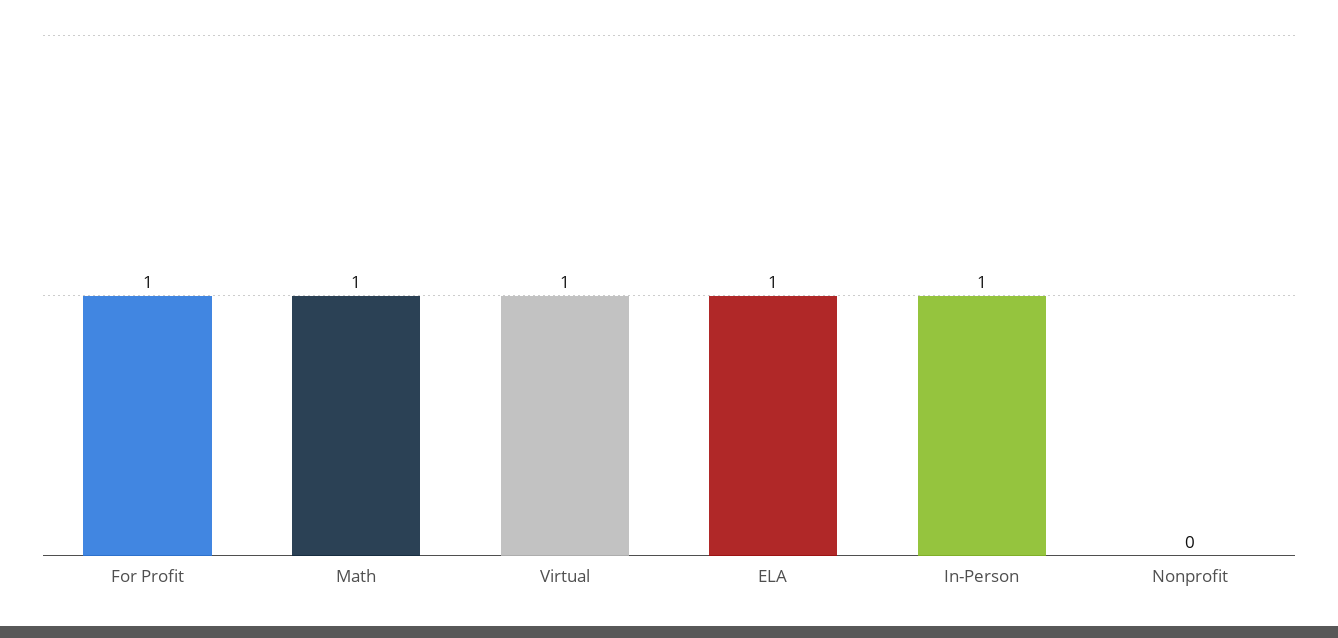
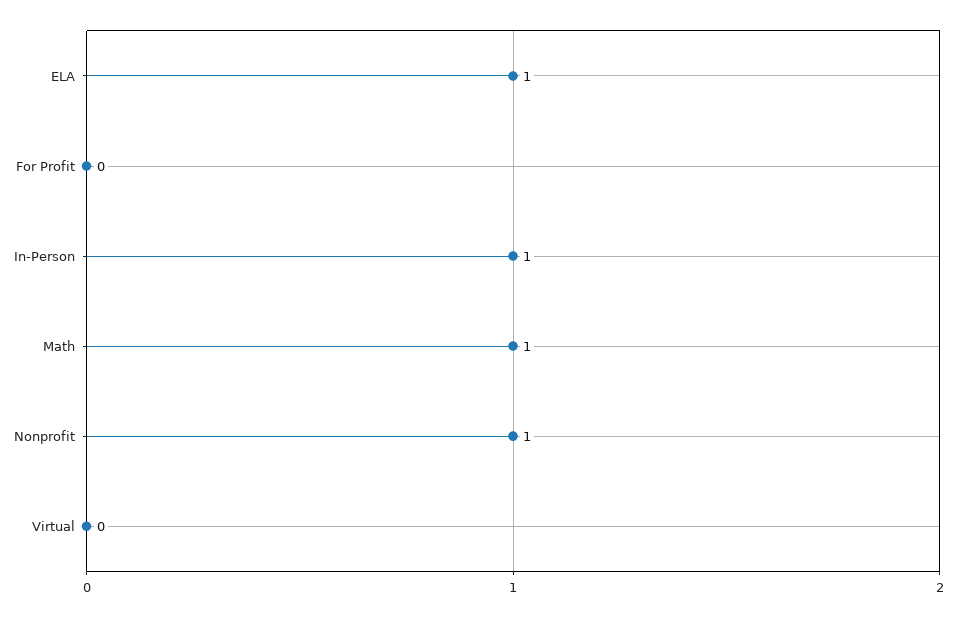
For Profit: 1 -> 0
Virtual: 1 -> 0
Nonprofit: 0 -> 1

